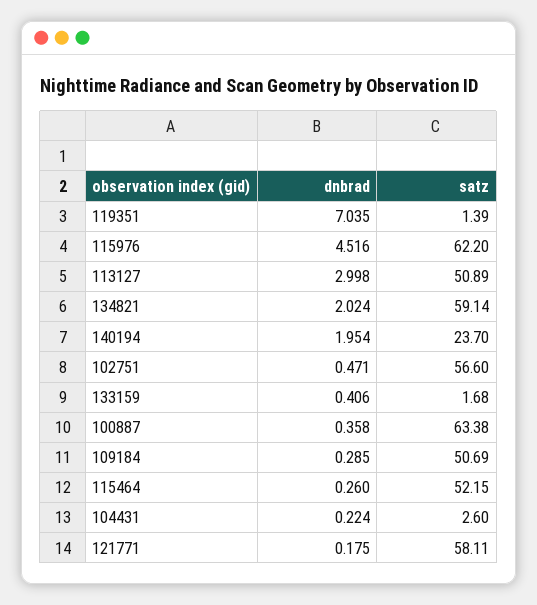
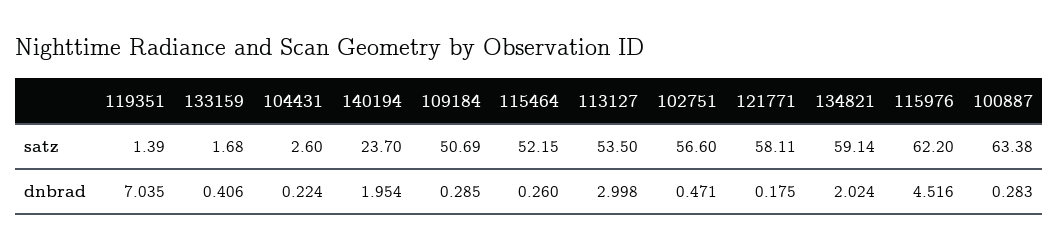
satz, 113127: 50.89 -> 53.5
dnbrad, 100887: 0.358 -> 0.283

